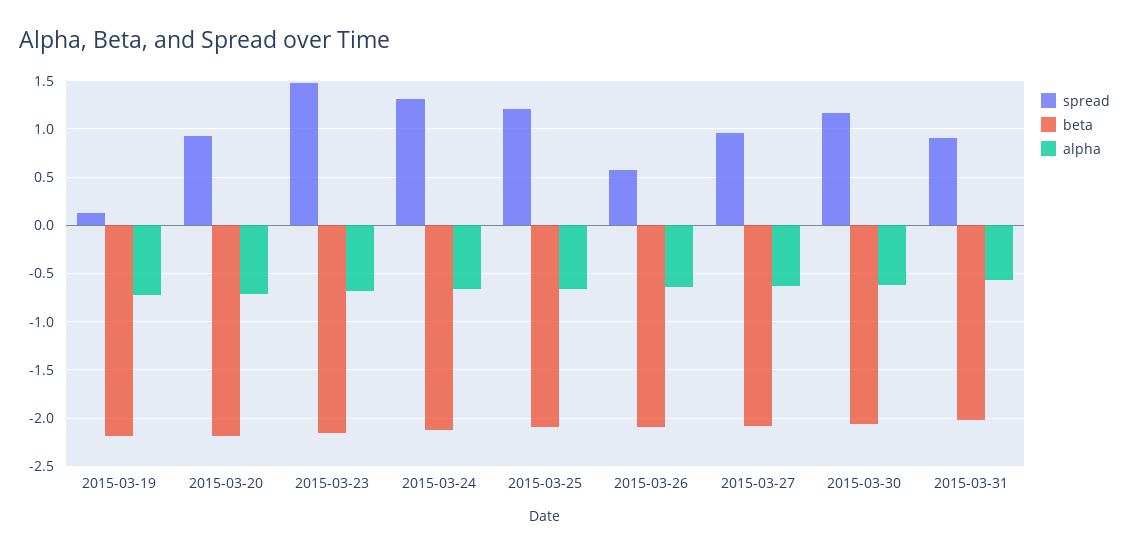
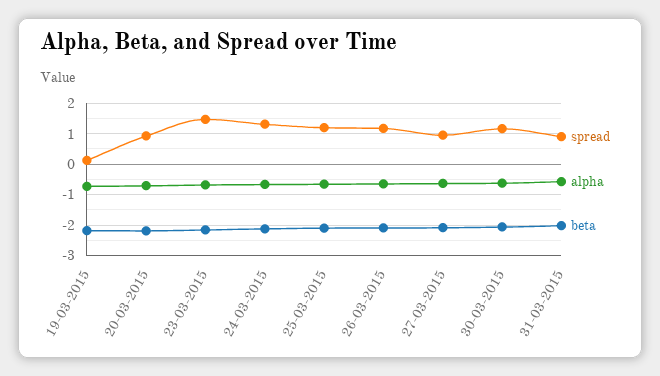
spread, 2015-03-26: 0.6 -> 1.2

